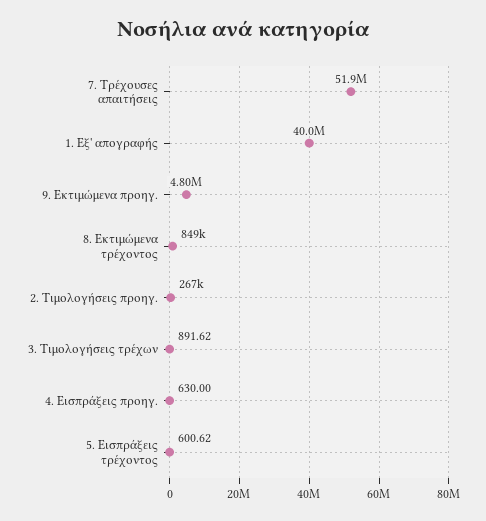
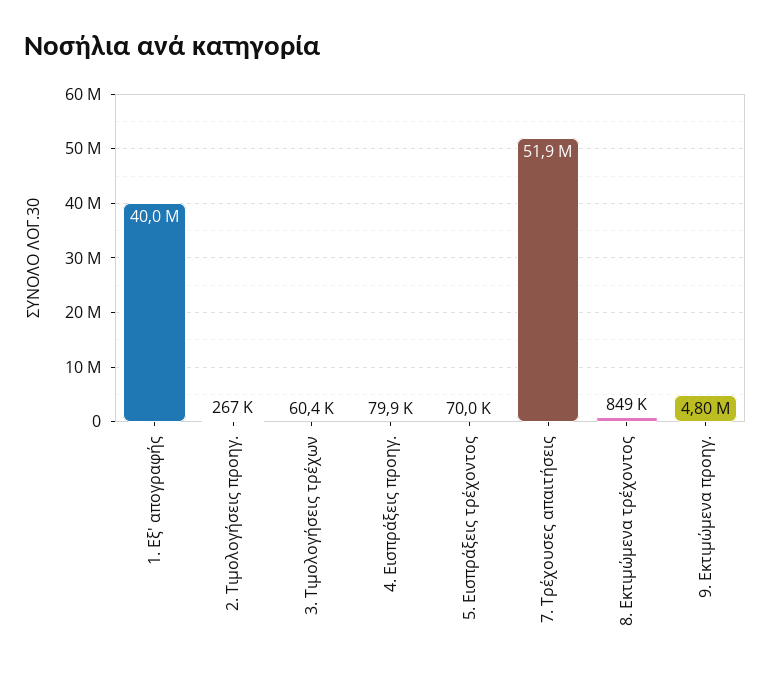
3. Τιμολογήσεις τρέχων: 891.62 -> 60400
4. Εισπράξεις προηγ.: 630 -> 79900
5. Εισπράξεις τρέχοντος: 600.62 -> 70000

